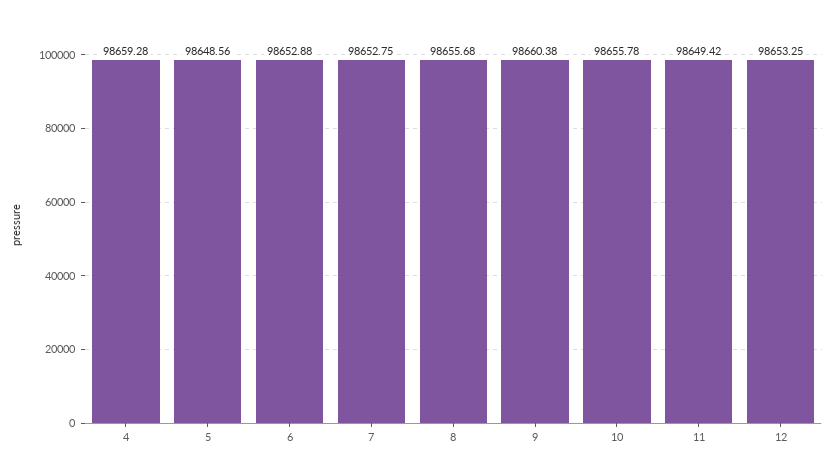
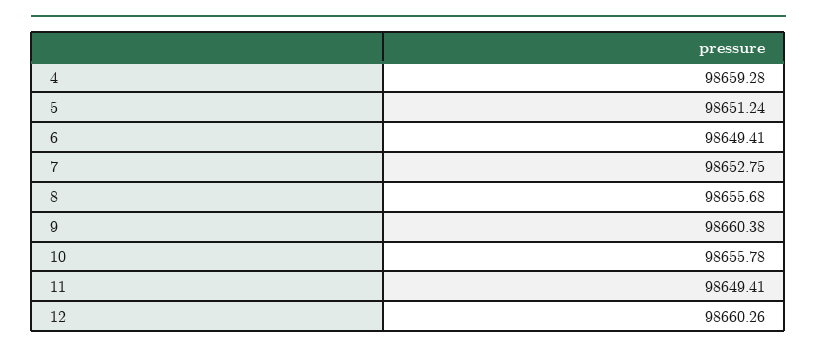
5: 98648.56 -> 98651.24
6: 98652.88 -> 98649.41
11: 98649.42 -> 98649.41
12: 98653.25 -> 98660.26

